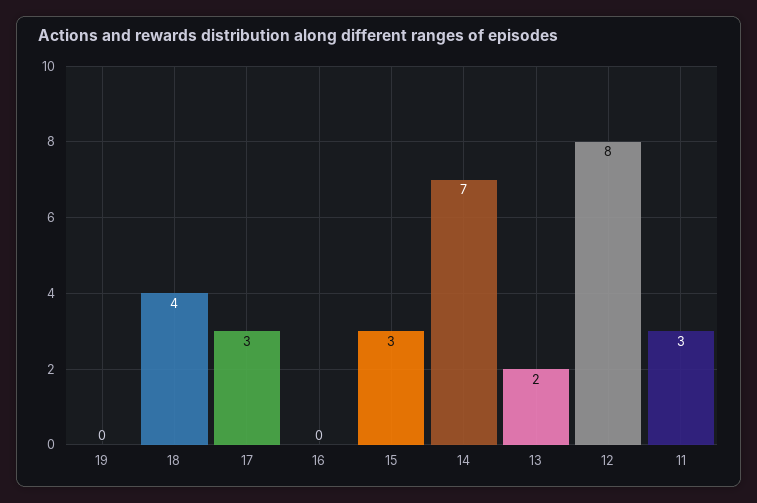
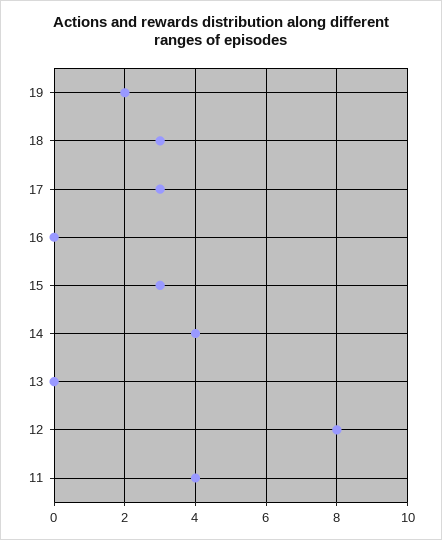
19: 0 -> 2
18: 4 -> 3
14: 7 -> 4
13: 2 -> 0
11: 3 -> 4

